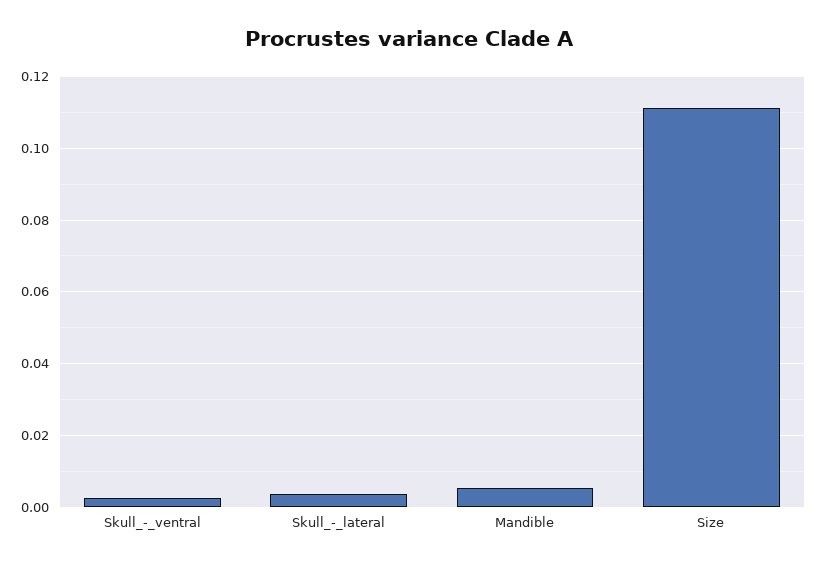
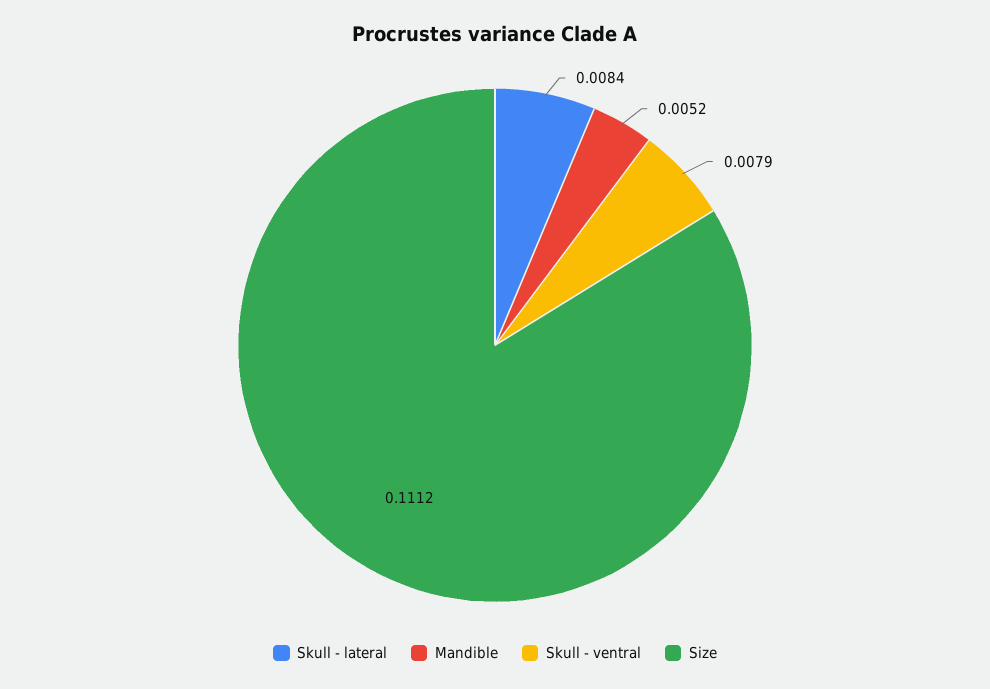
Skull_-_ventral: 0.002 -> 0.0079
Skull_-_lateral: 0.004 -> 0.0084

